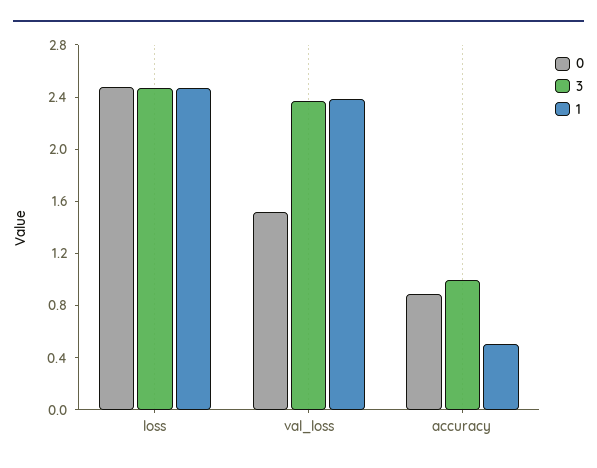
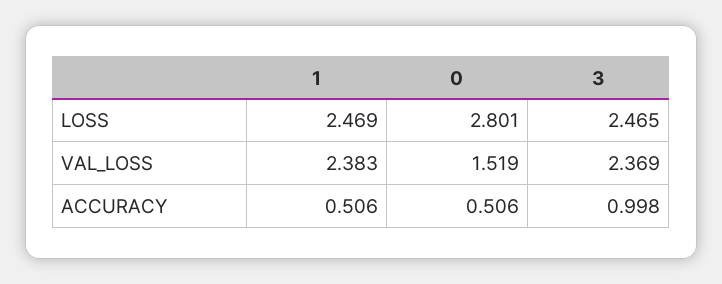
0, loss: 2.5 -> 2.801
0, accuracy: 0.9 -> 0.506

